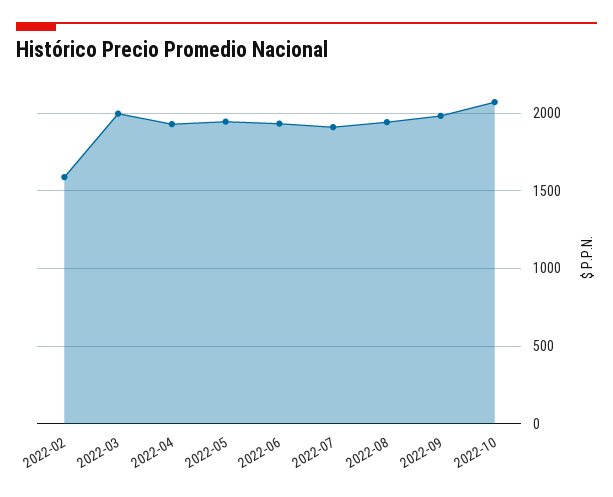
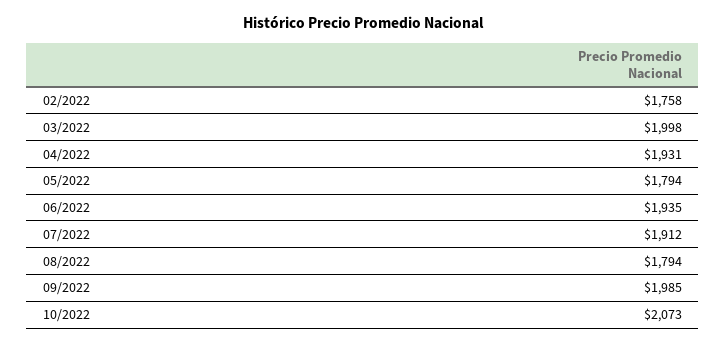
2022-02: 1600 -> 1758
2022-05: 1950 -> 1794
2022-08: 1950 -> 1794

